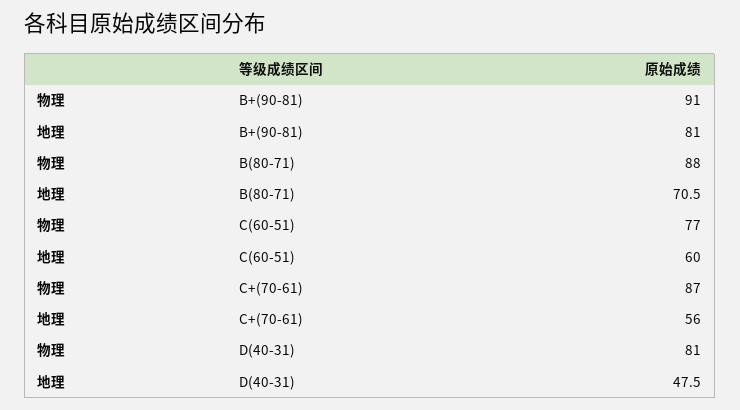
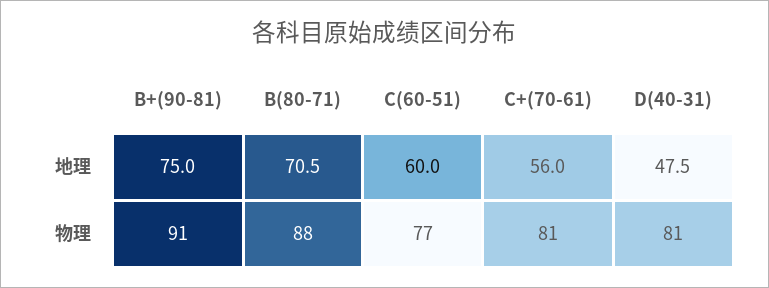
地理, B+(90-81): 81 -> 75
物理, C+(70-61): 87 -> 81

